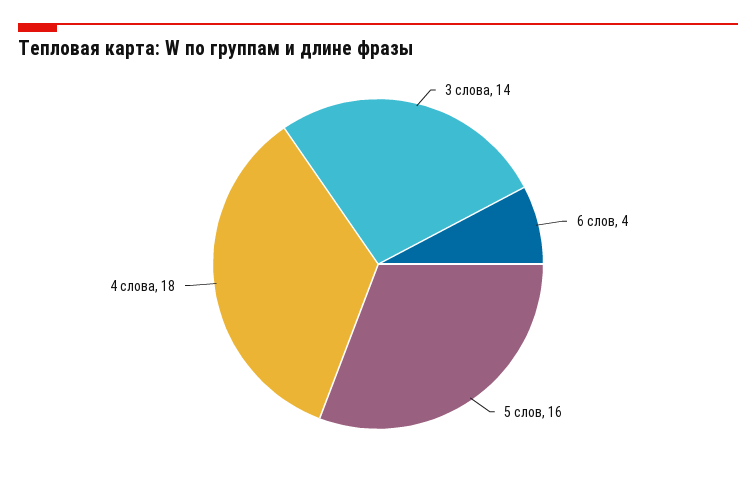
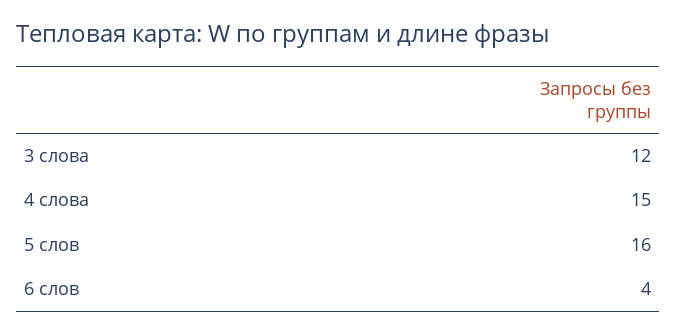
3 слова: 14 -> 12
4 слова: 18 -> 15

